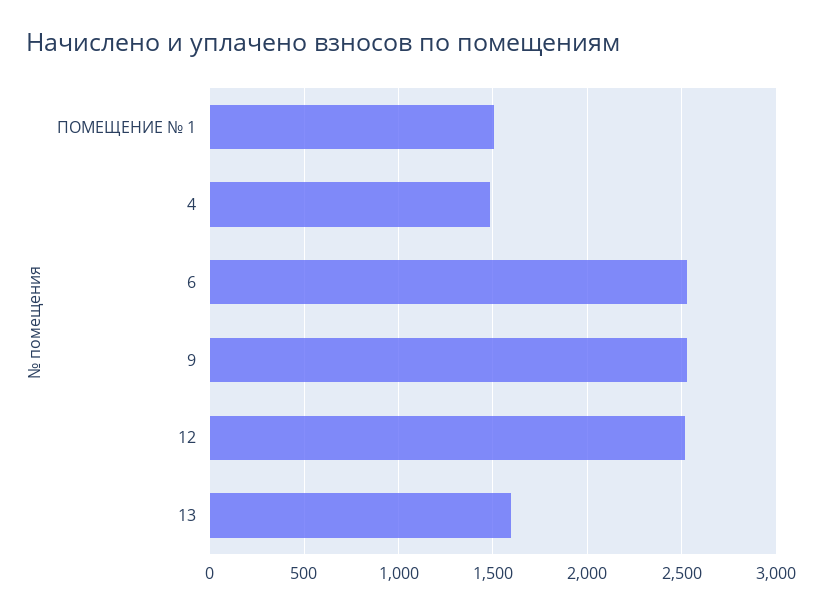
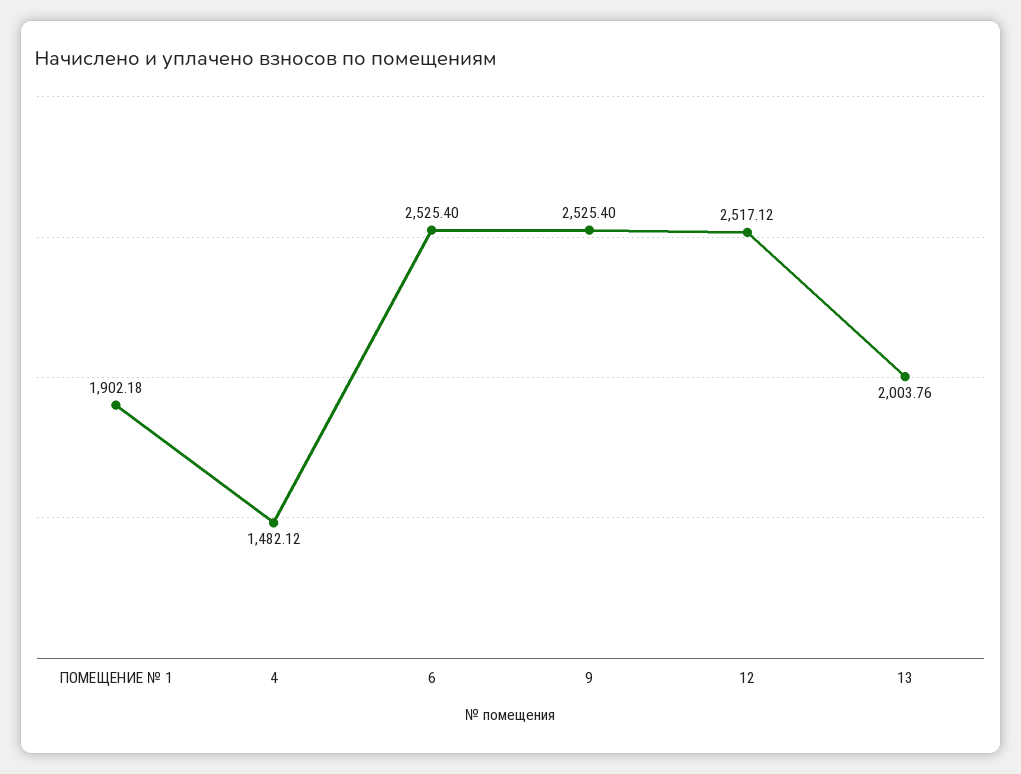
ПОМЕЩЕНИЕ № 1: 1500 -> 1902.18
13: 1600 -> 2003.76

